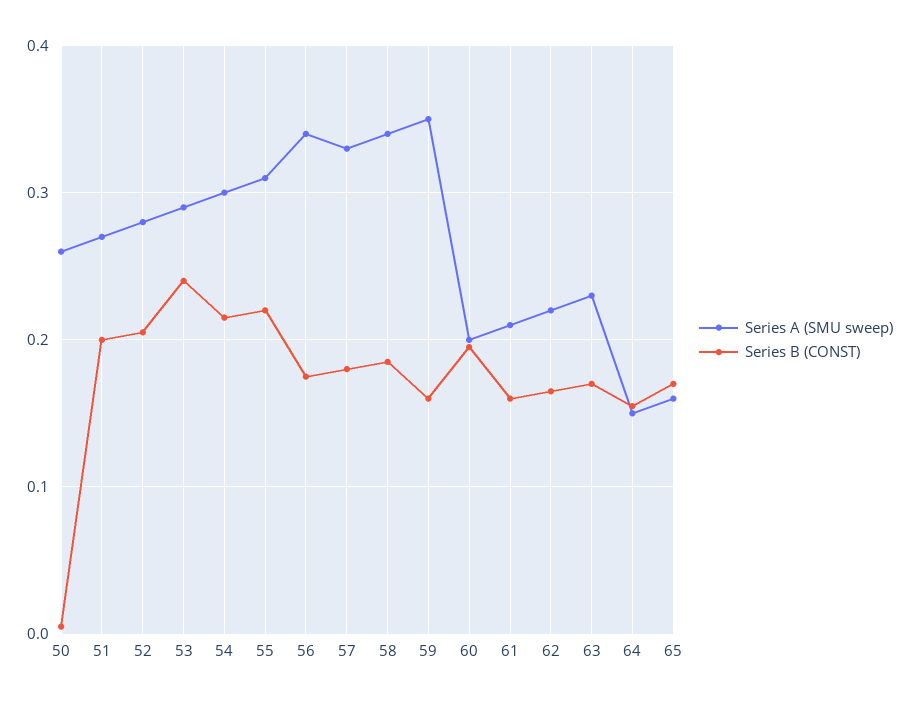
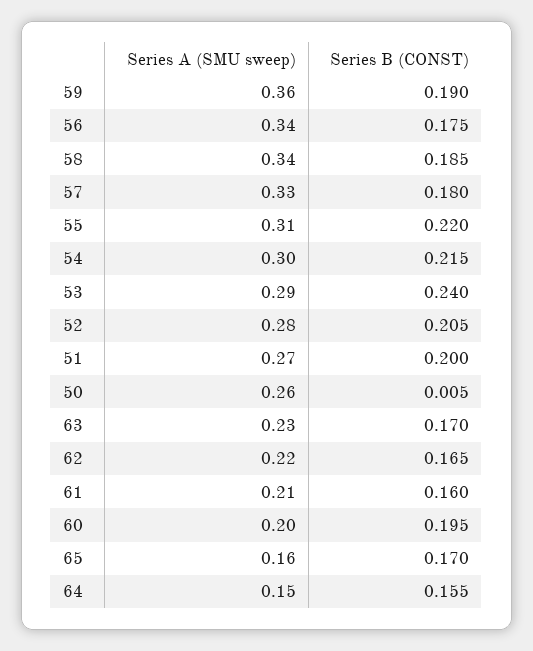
Series A (SMU sweep), 59: 0.35 -> 0.36
Series B (CONST), 59: 0.16 -> 0.19

